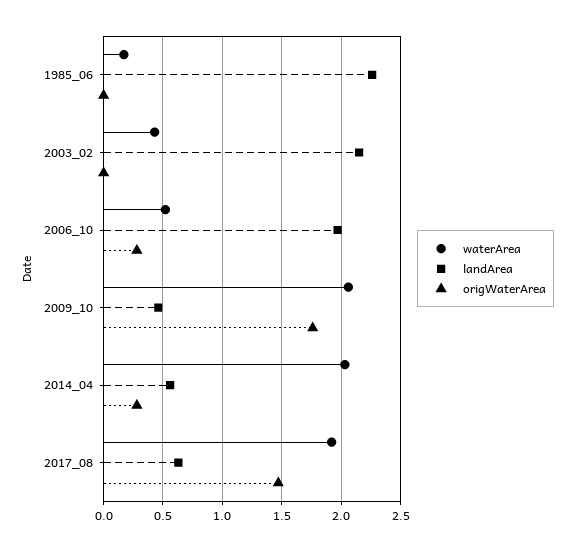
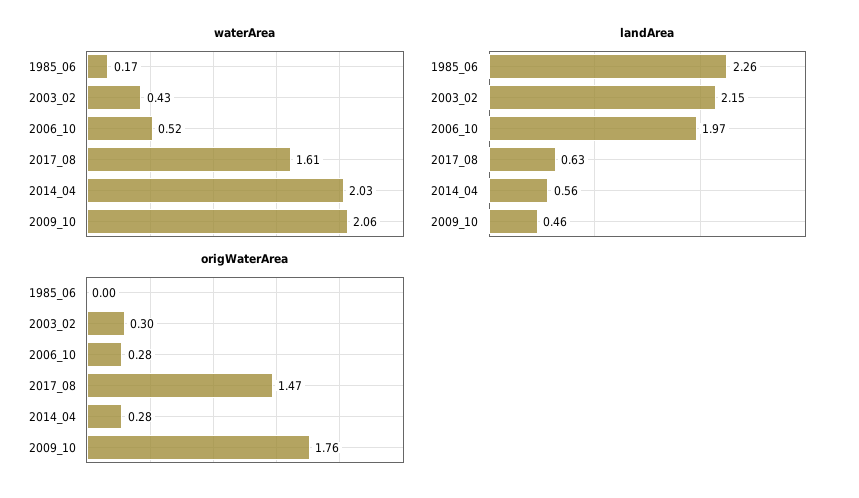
origWaterArea, 2003_02: 0 -> 0.3
waterArea, 2017_08: 1.9 -> 1.61

